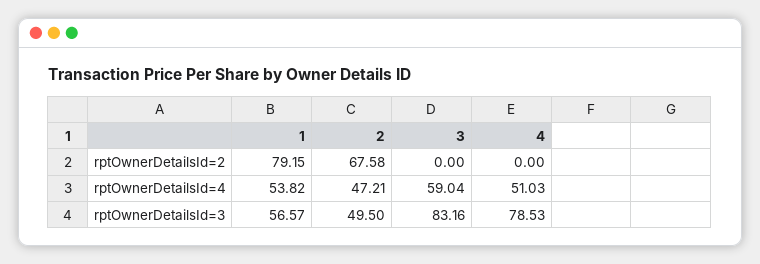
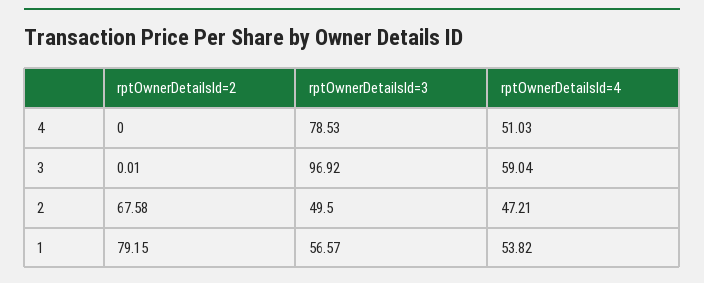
3, rptOwnerDetailsId=2: 0 -> 0.01
3, rptOwnerDetailsId=3: 83.16 -> 96.92

